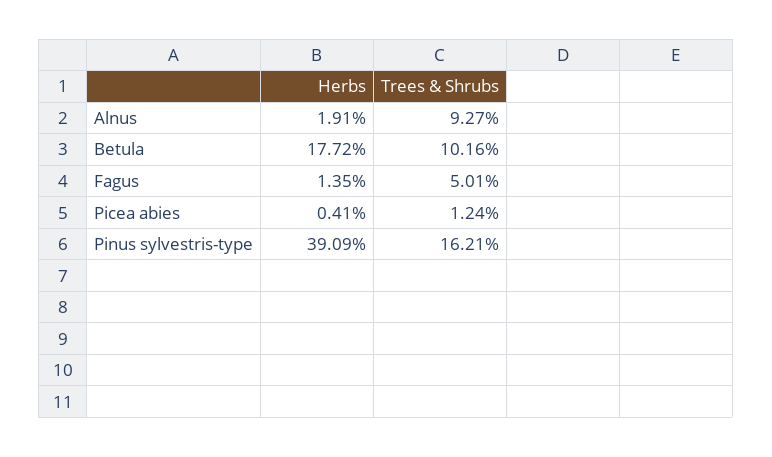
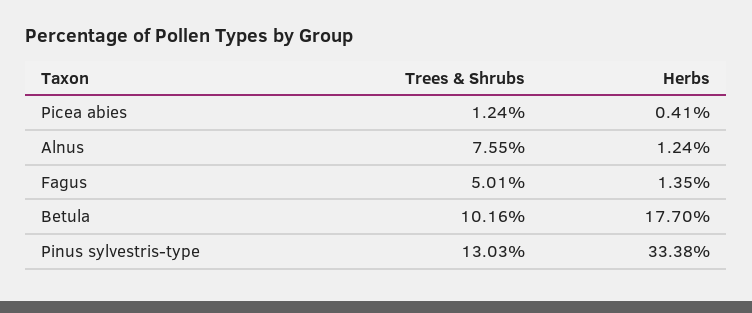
Herbs, Alnus: 1.91 -> 1.24
Trees & Shrubs, Alnus: 9.27 -> 7.55
Herbs, Betula: 17.72 -> 17.7
Herbs, Pinus sylvestris-type: 39.09 -> 33.38
Trees & Shrubs, Pinus sylvestris-type: 16.21 -> 13.03

